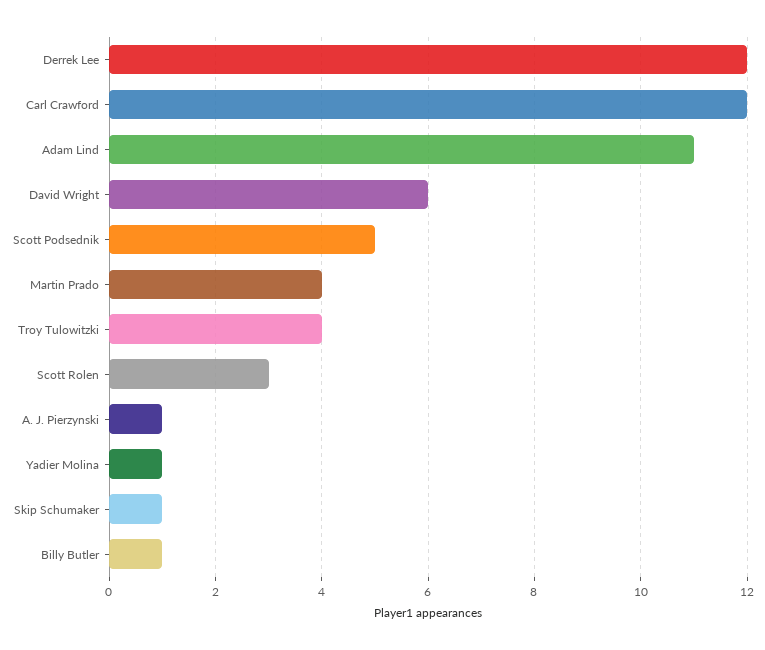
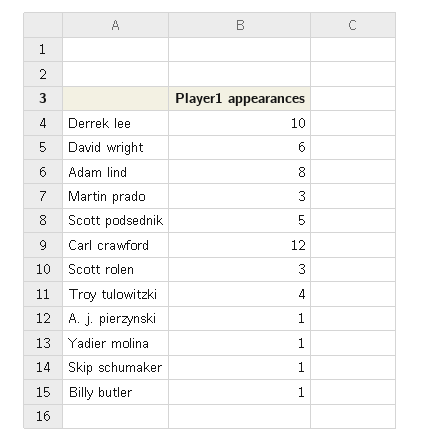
Derrek Lee: 12 -> 10
Adam Lind: 11 -> 8
Martin Prado: 4 -> 3

